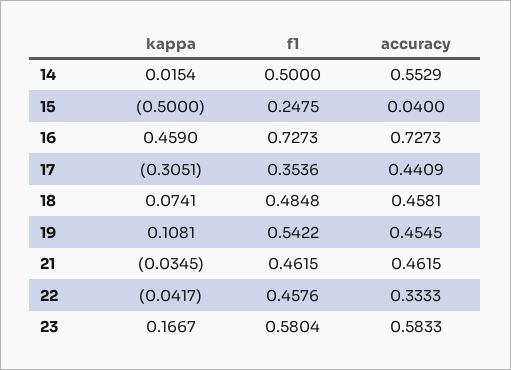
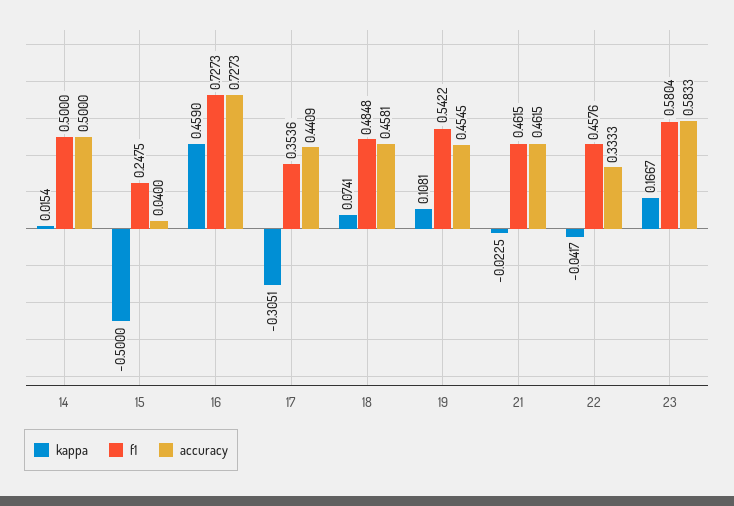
accuracy, 14: 0.5529 -> 0.5
kappa, 21: -0.0345 -> -0.0225

